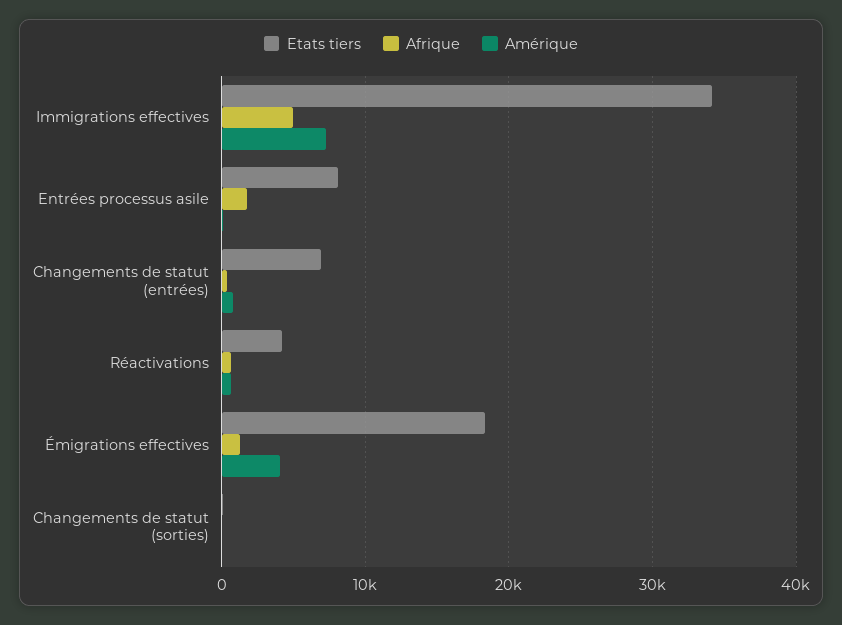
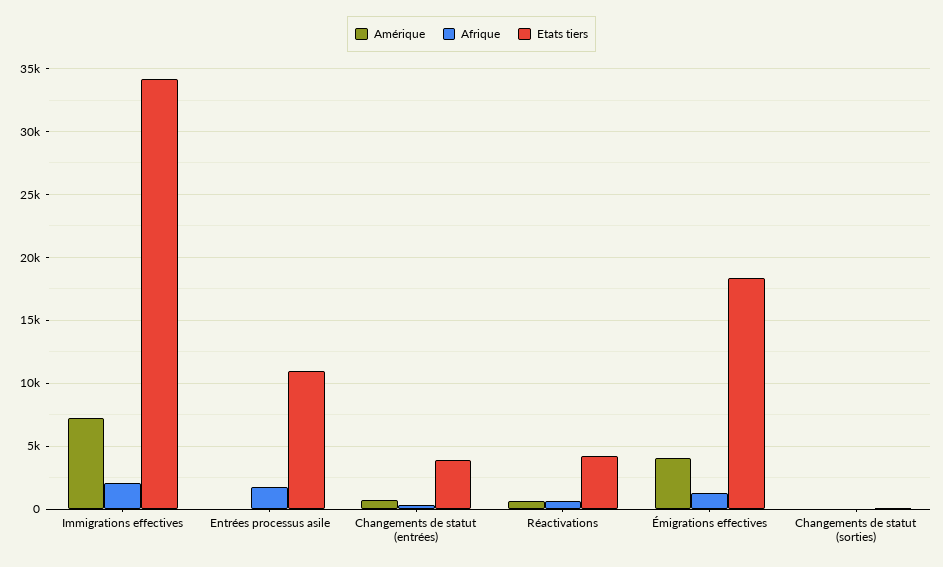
Afrique, Immigrations effectives: 5000 -> 2000
Etats tiers, Entrées processus asile: 8000 -> 11000
Etats tiers, Changements de statut (entrées): 7000 -> 4000

